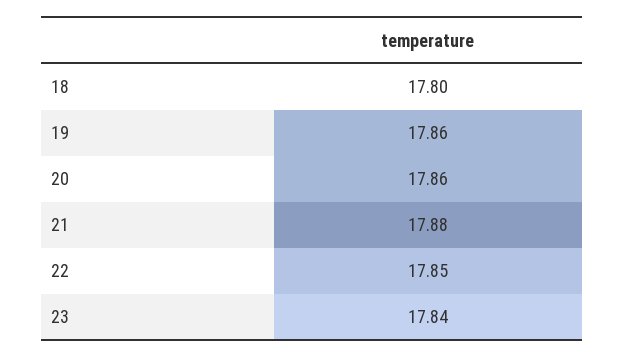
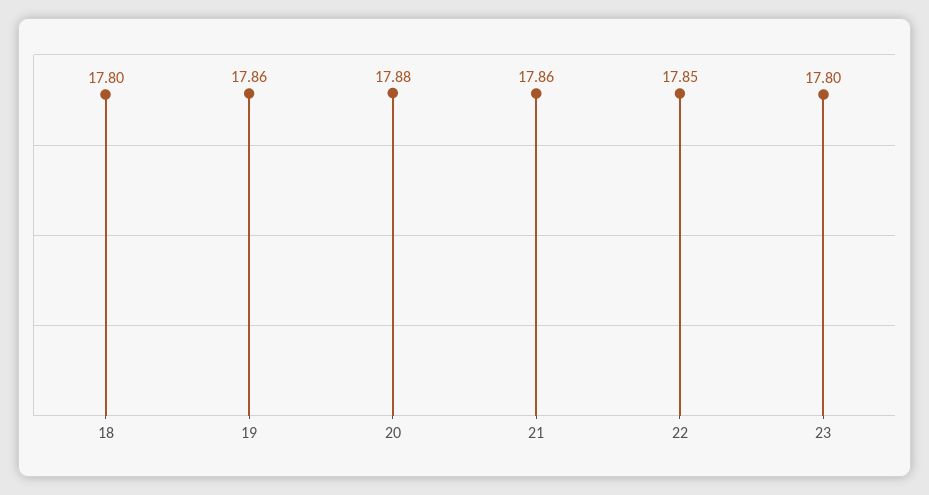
20: 17.86 -> 17.88
21: 17.88 -> 17.86
23: 17.84 -> 17.8

